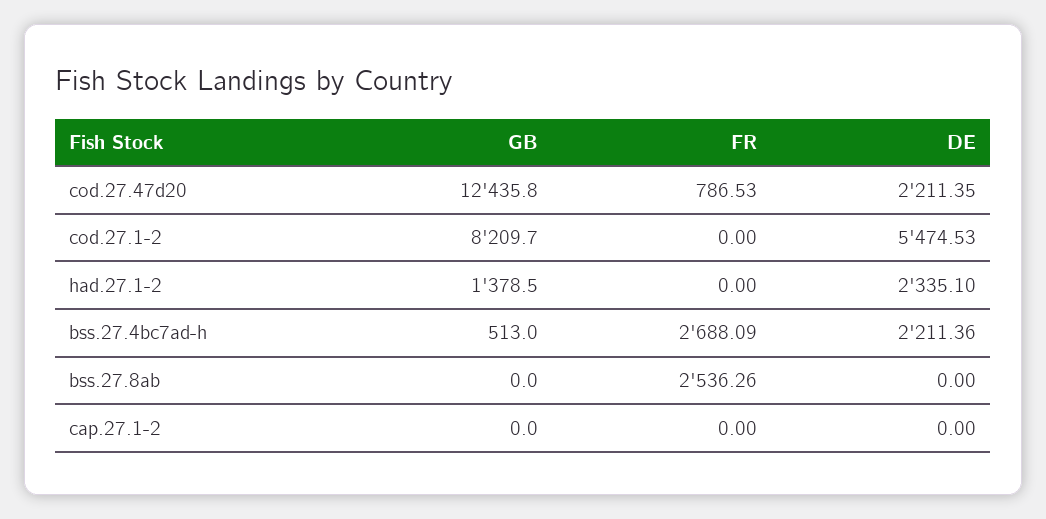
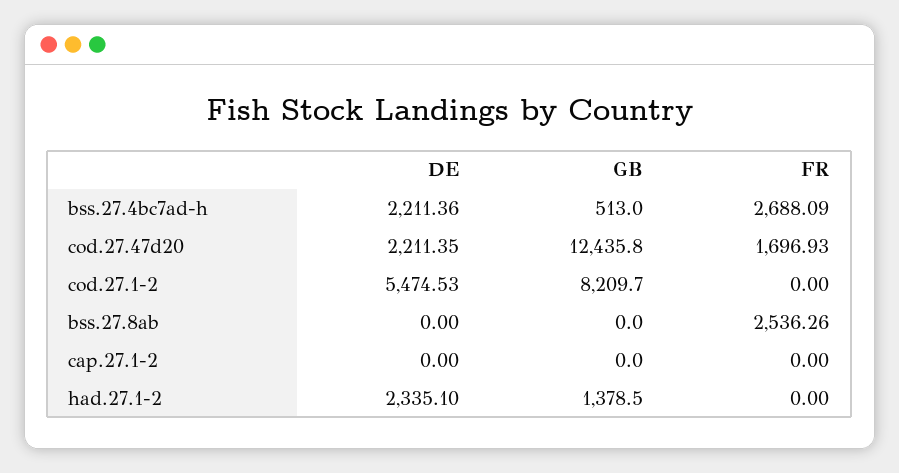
FR, cod.27.47d20: 786.53 -> 1696.93

